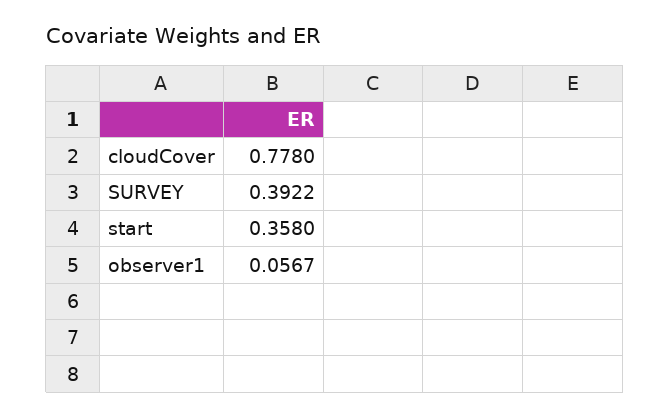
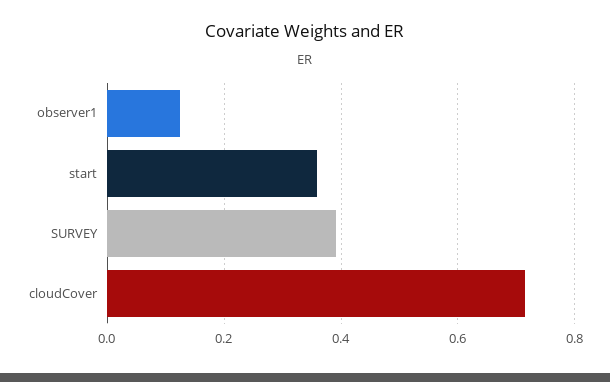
cloudCover: 0.778 -> 0.72
observer1: 0.0567 -> 0.12

